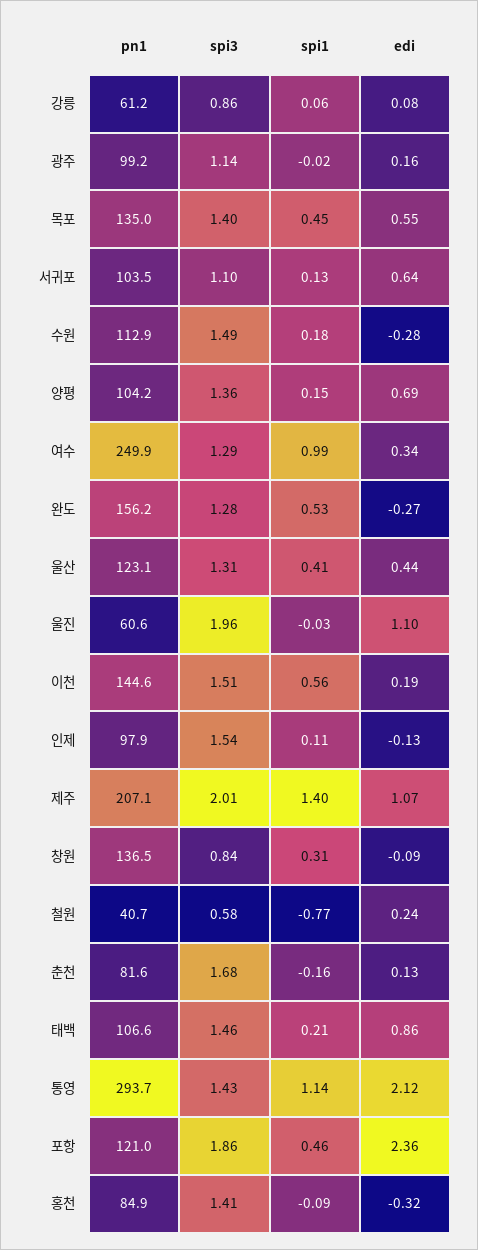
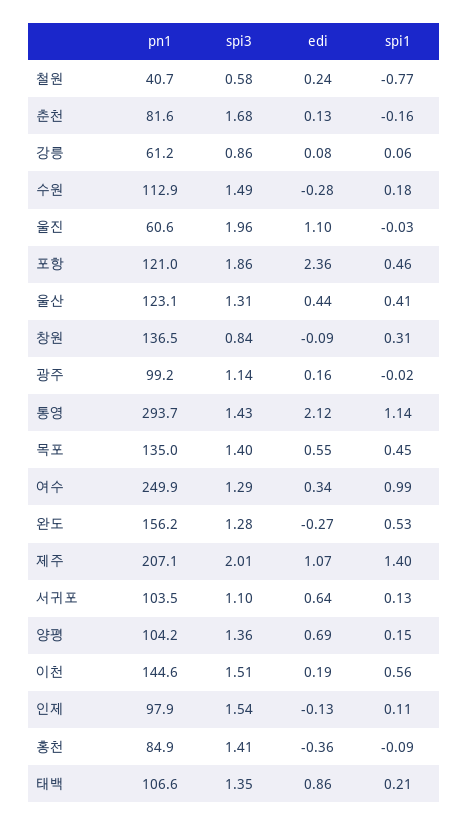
spi3, 태백: 1.46 -> 1.35
edi, 홍천: -0.32 -> -0.36

